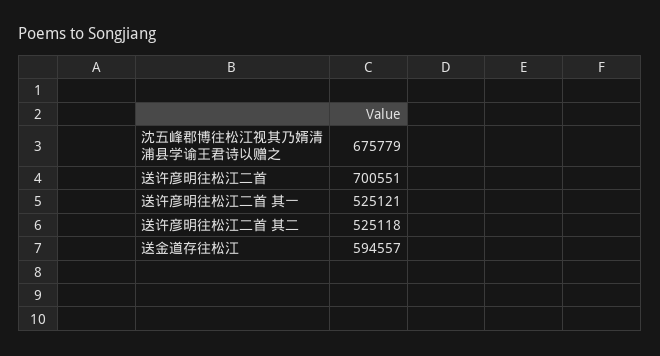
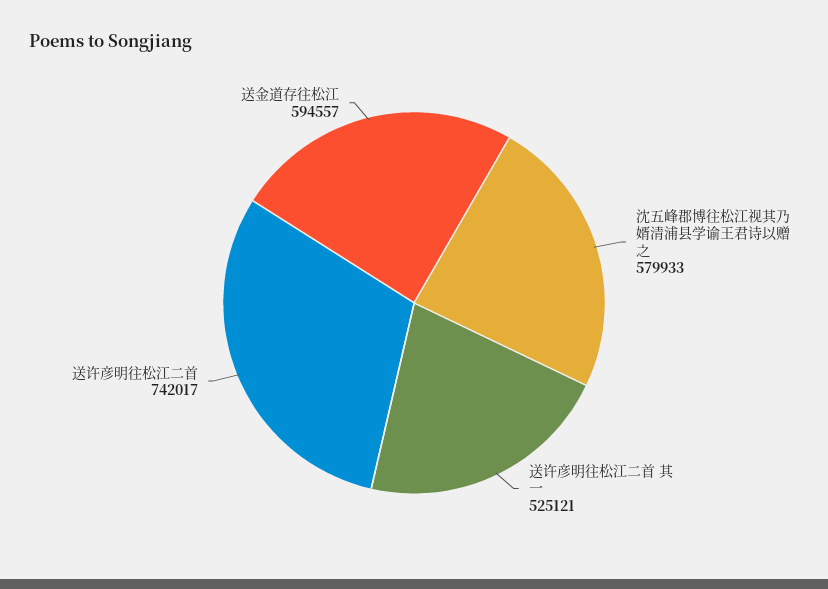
沈五峰郡博往松江视其乃婿清浦县学谕王君诗以赠之: 675779 -> 579933
送许彦明往松江二首: 700551 -> 742017
送许彦明往松江二首 其二: 525118 -> none

